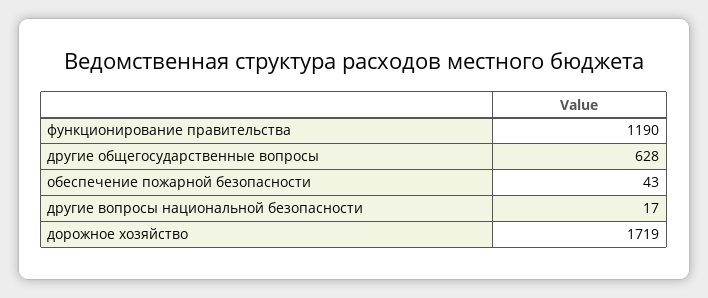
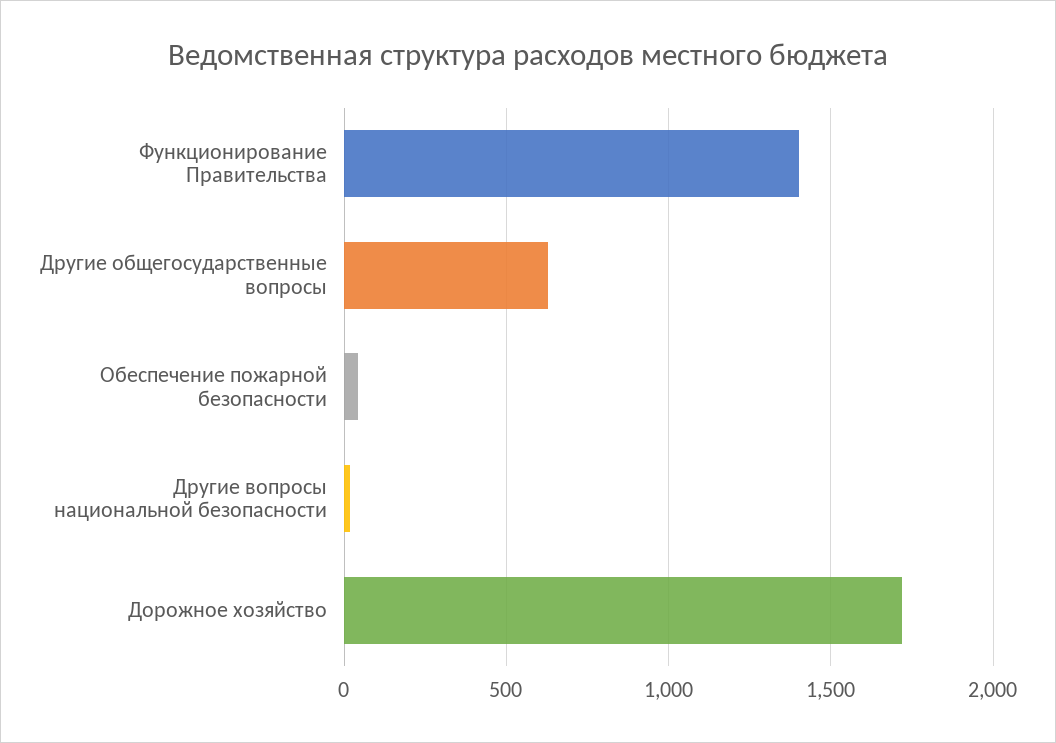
функционирование правительства: 1190 -> 1400

